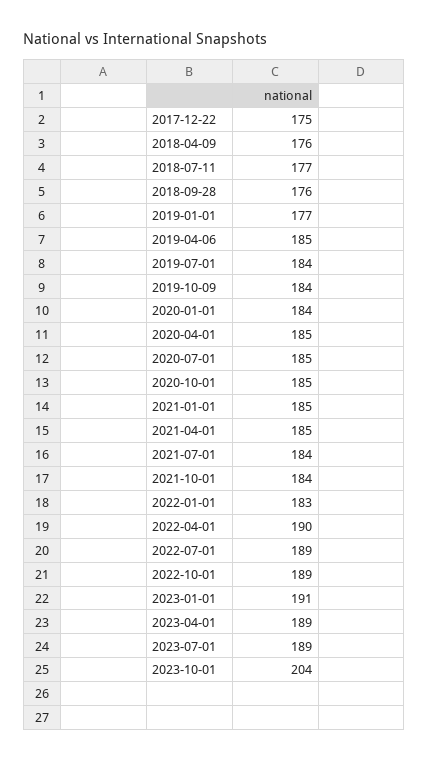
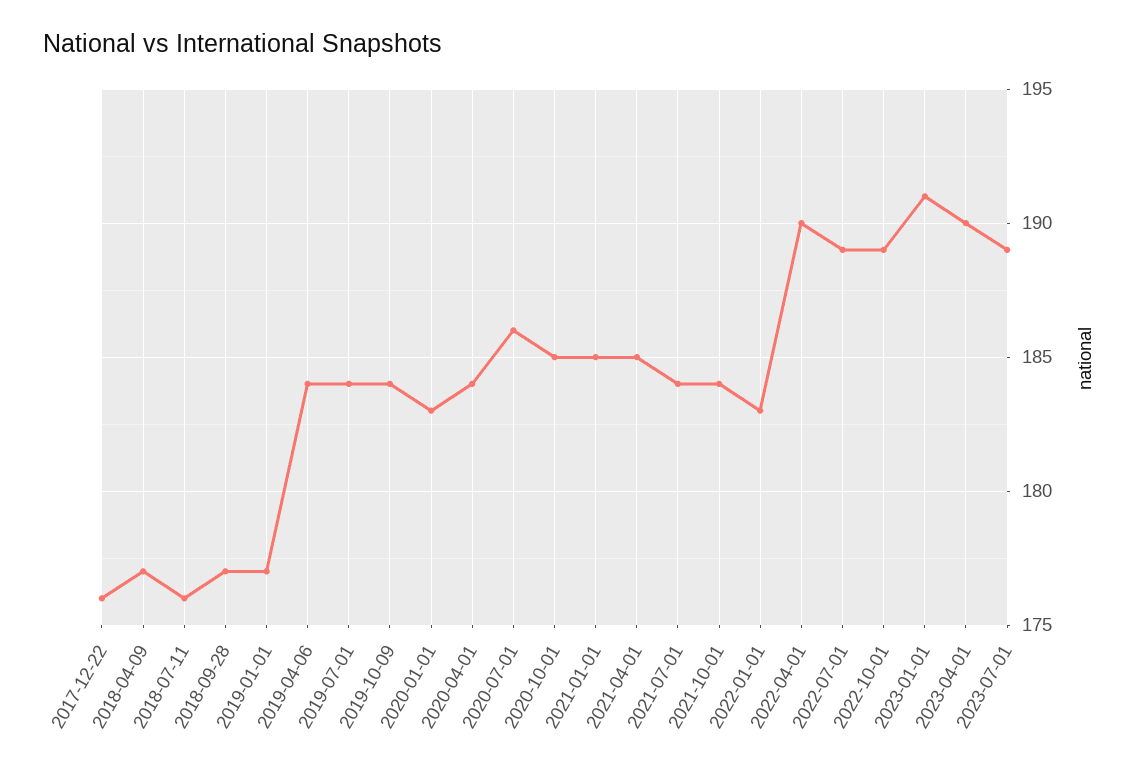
2017-12-22: 175 -> 176
2018-04-09: 176 -> 177
2018-07-11: 177 -> 176
2018-09-28: 176 -> 177
2019-04-06: 185 -> 184
2020-01-01: 184 -> 183
2020-04-01: 185 -> 184
2020-07-01: 185 -> 186
2023-04-01: 189 -> 190
2023-10-01: 204 -> none

